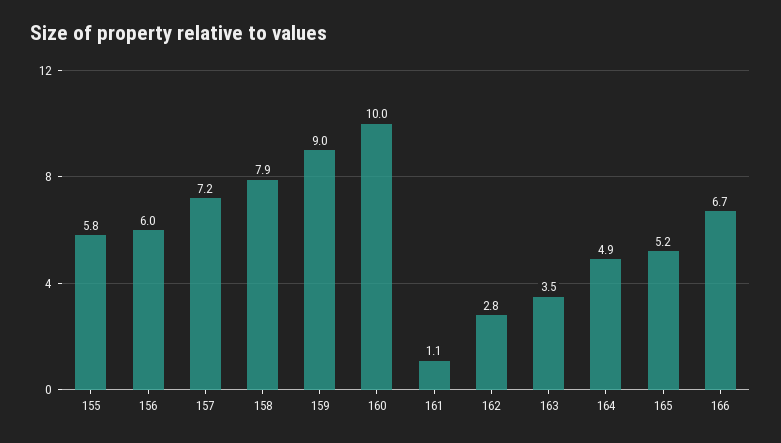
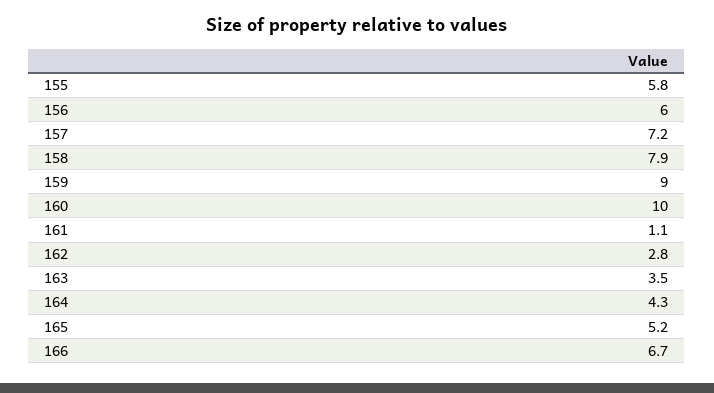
164: 4.9 -> 4.3

